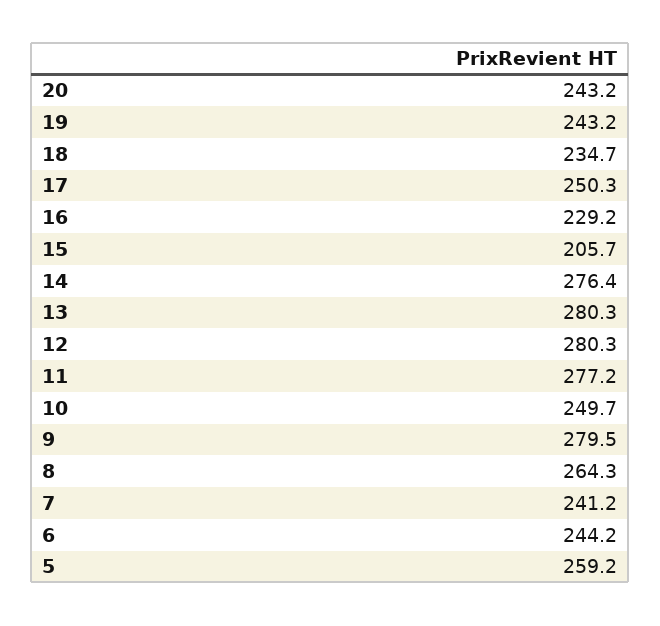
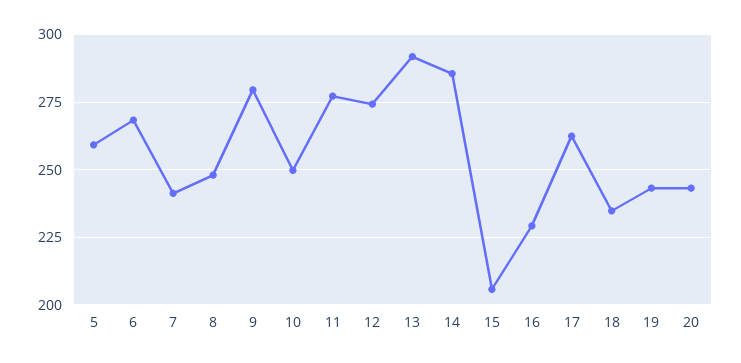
17: 250.3 -> 262.5
14: 276.4 -> 285
13: 280.3 -> 292.5
12: 280.3 -> 275
8: 264.3 -> 247.5
6: 244.2 -> 267.5

